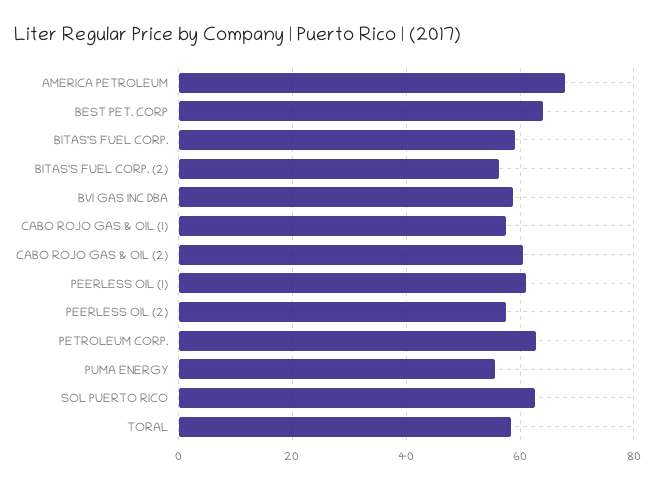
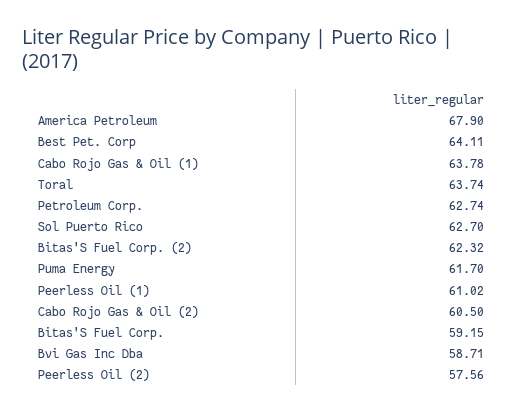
BITAS'S FUEL CORP. (2): 56 -> 62.32
CABO ROJO GAS & OIL (1): 58 -> 63.78
PUMA ENERGY: 56 -> 61.7
TORAL: 58 -> 63.74

